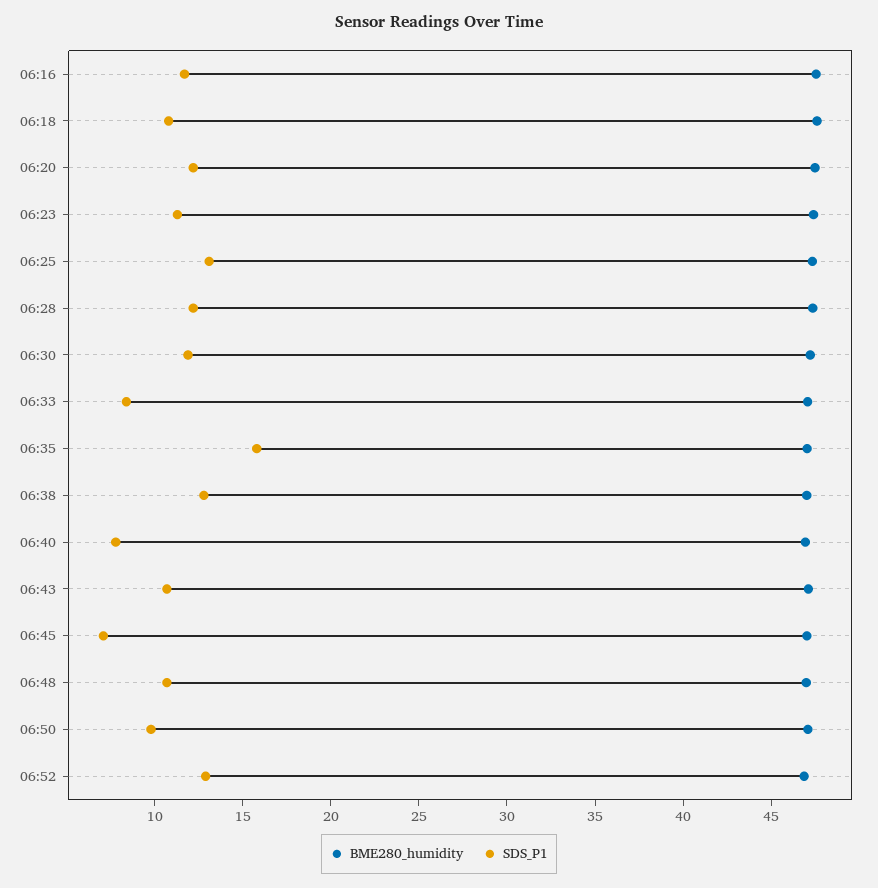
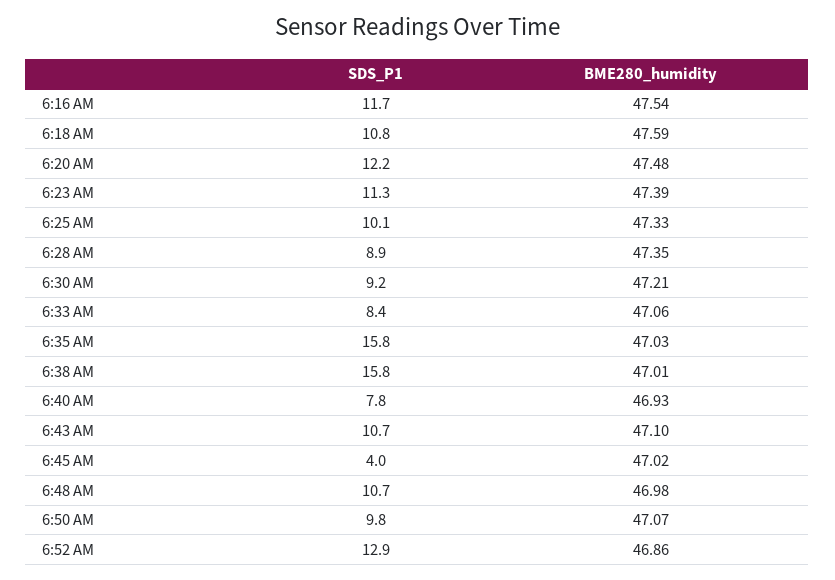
SDS_P1, 06:25: 13 -> 10.1
SDS_P1, 06:28: 12 -> 8.9
SDS_P1, 06:30: 12 -> 9.2
SDS_P1, 06:38: 13 -> 15.8
SDS_P1, 06:45: 7 -> 4

